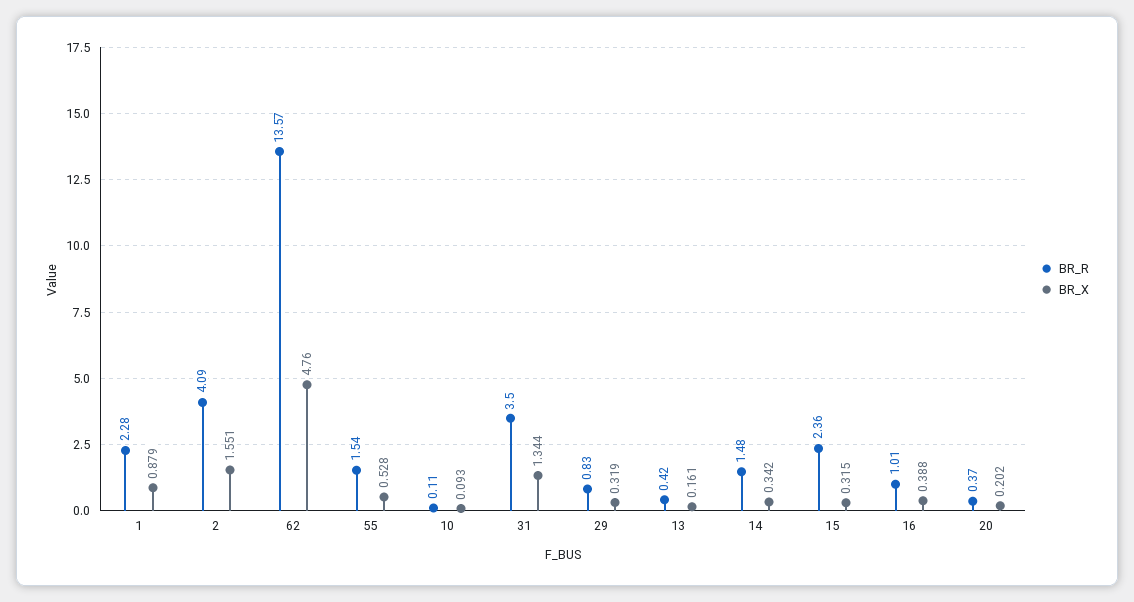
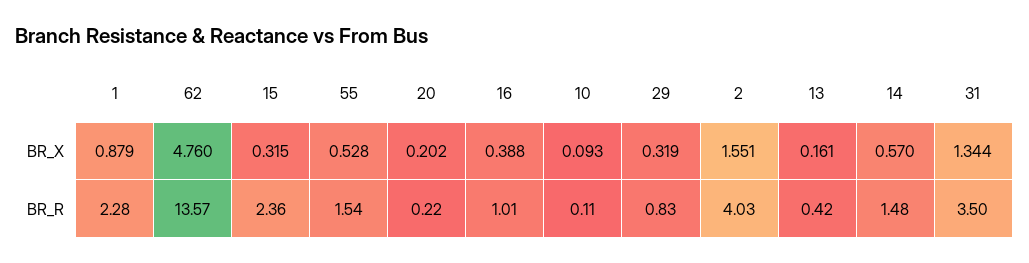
BR_R, 2: 4.09 -> 4.03
BR_X, 14: 0.342 -> 0.57
BR_R, 20: 0.37 -> 0.22

